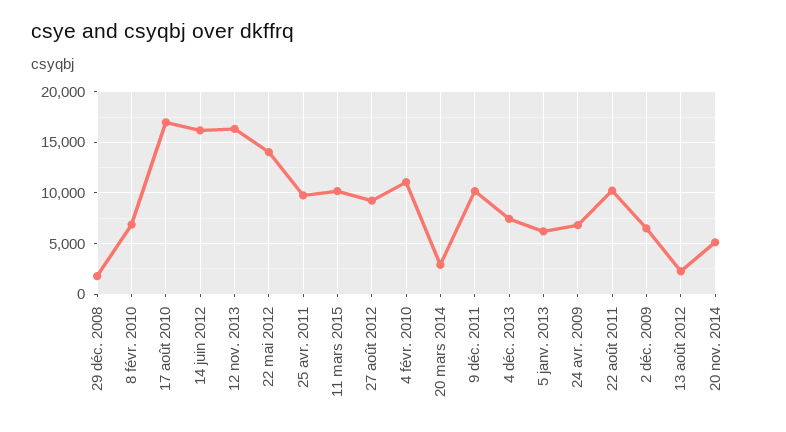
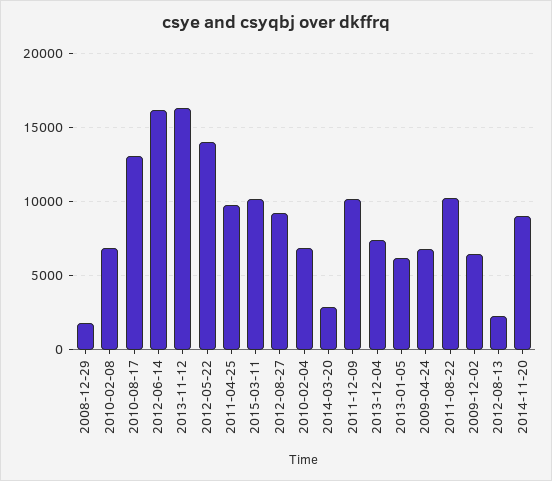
17 août 2010: 17000 -> 13000
4 févr. 2010: 11000 -> 7000
20 nov. 2014: 5000 -> 9000

